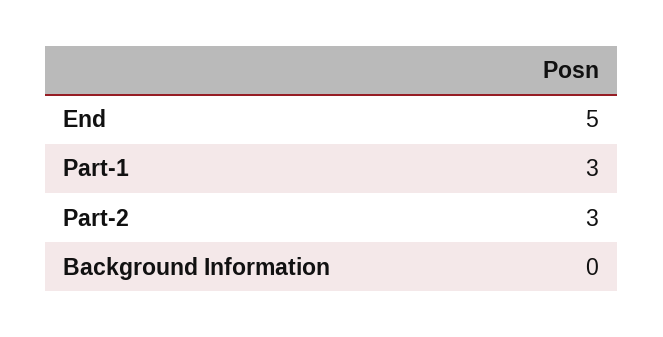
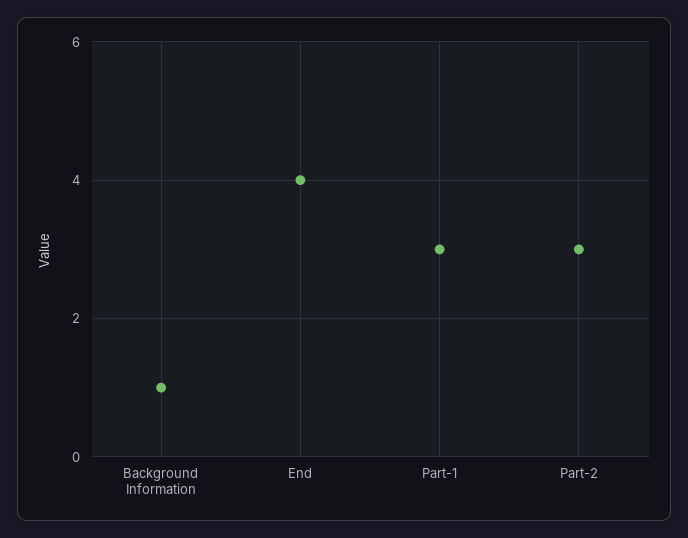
End: 5 -> 4
Background Information: 0 -> 1

